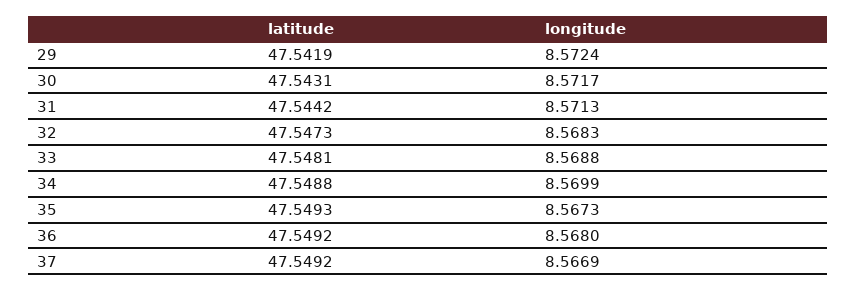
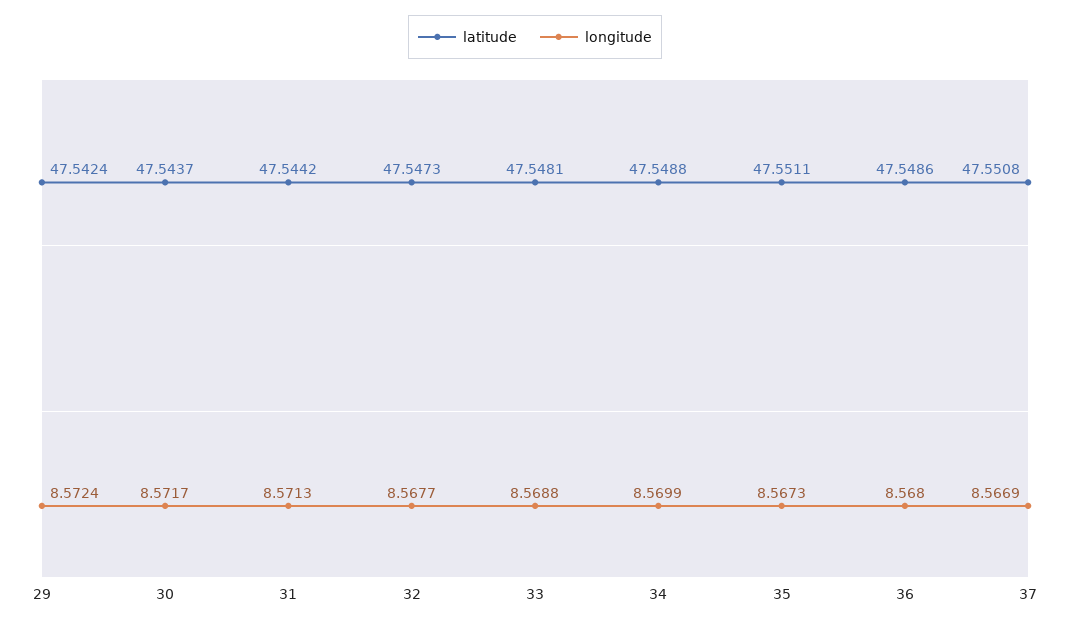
latitude, 29: 47.5419 -> 47.5424
latitude, 30: 47.5431 -> 47.5437
longitude, 32: 8.5683 -> 8.5677
latitude, 35: 47.5493 -> 47.5511
latitude, 36: 47.5492 -> 47.5486
latitude, 37: 47.5492 -> 47.5508

